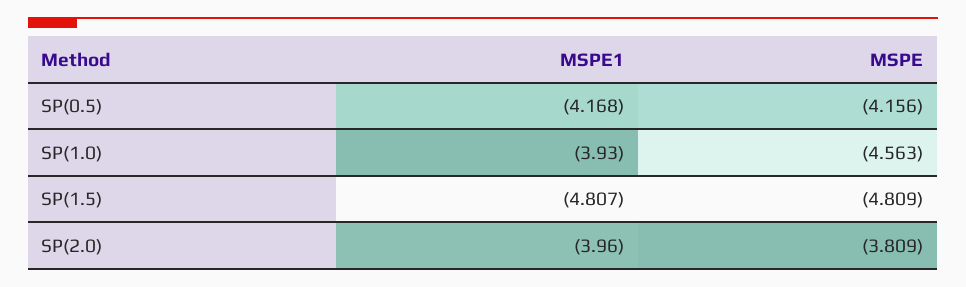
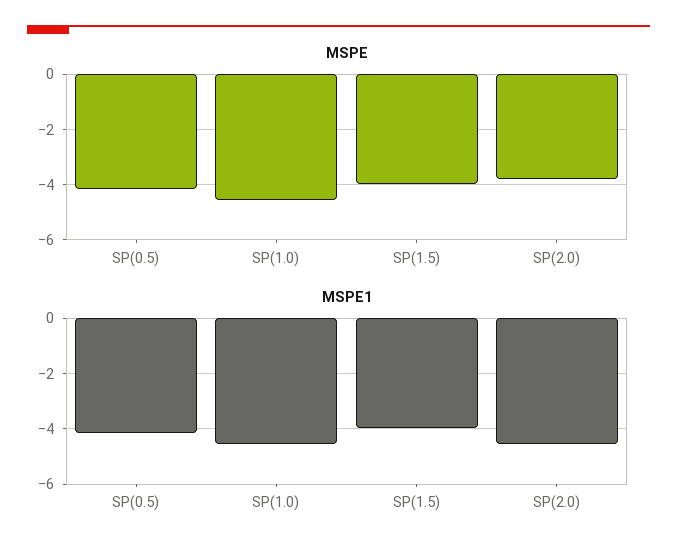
MSPE1, SP(1.0): -3.93 -> -4.5
MSPE1, SP(1.5): -4.807 -> -4
MSPE, SP(1.5): -4.809 -> -4
MSPE1, SP(2.0): -3.96 -> -4.5

